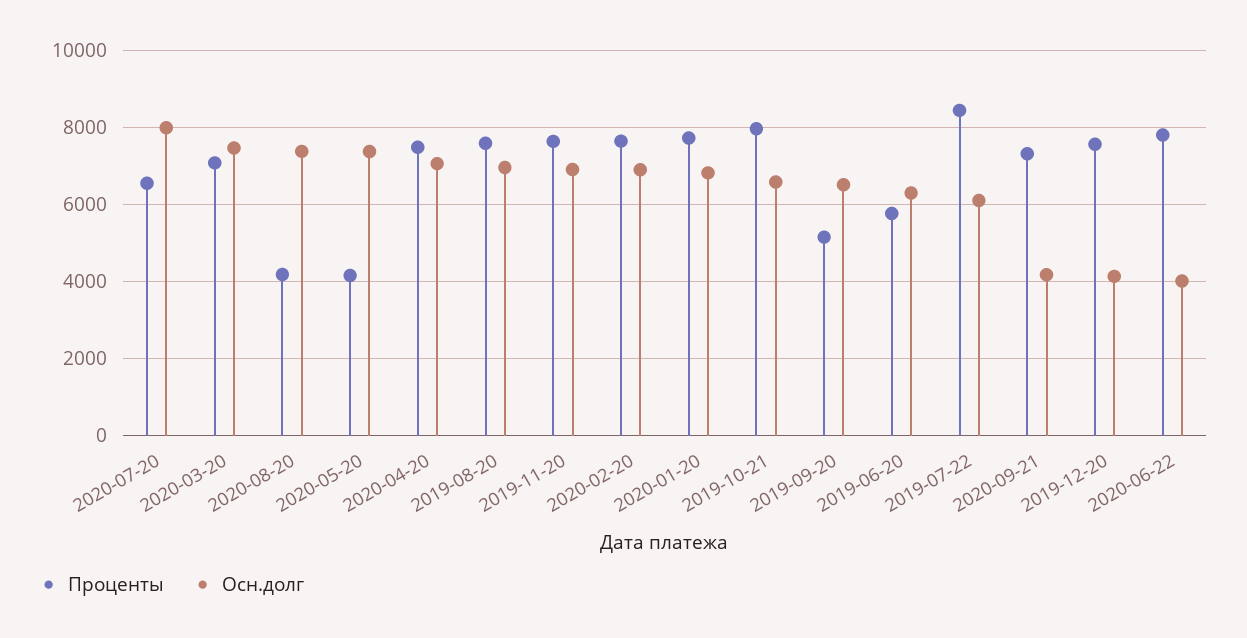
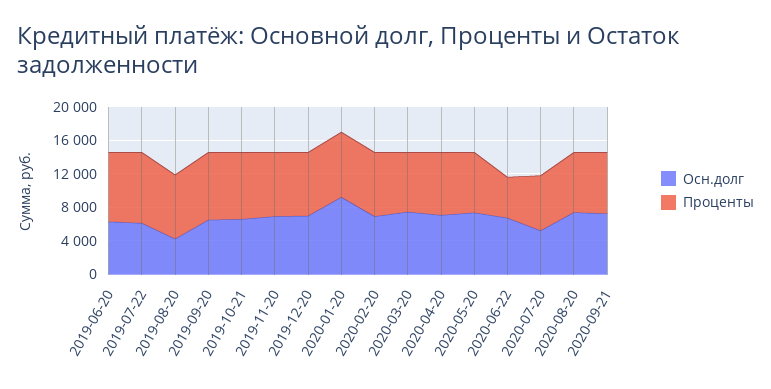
Осн.долг, 2020-07-20: 8000 -> 5000
Проценты, 2020-08-20: 4200 -> 7000
Проценты, 2020-05-20: 4200 -> 7000
Осн.долг, 2019-08-20: 7000 -> 4000
Осн.долг, 2020-01-20: 6800 -> 9000
Проценты, 2019-09-20: 5200 -> 8000
Проценты, 2019-06-20: 5800 -> 8000
Осн.долг, 2020-09-21: 4200 -> 7000
Осн.долг, 2019-12-20: 4200 -> 7000
Проценты, 2020-06-22: 7800 -> 5000
Осн.долг, 2020-06-22: 4000 -> 7000

